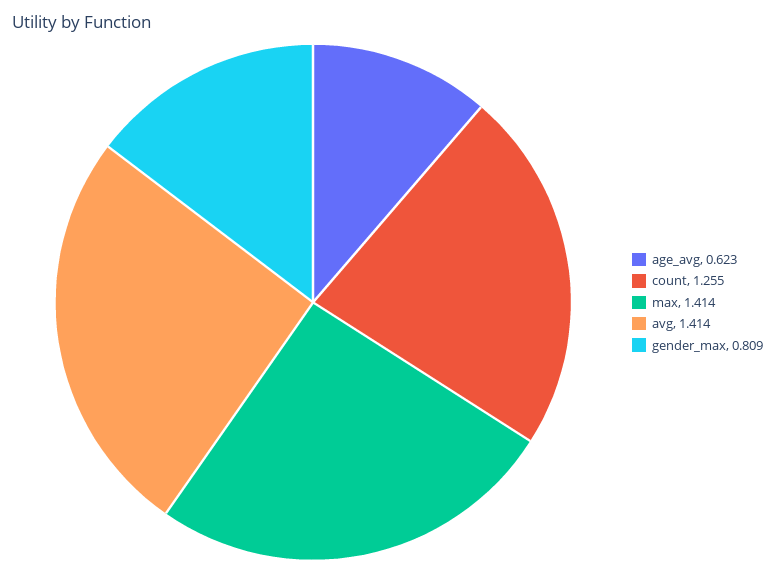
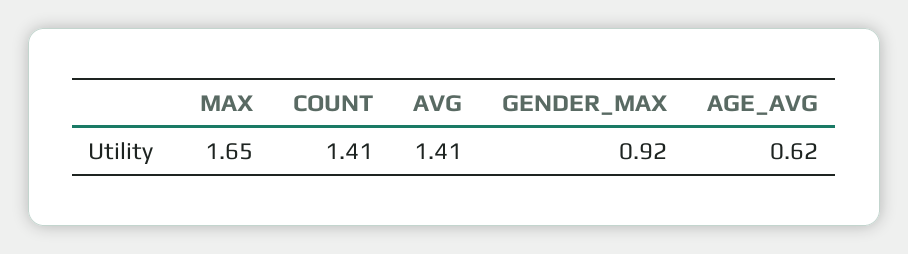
count: 1.255 -> 1.41
max: 1.414 -> 1.65
gender_max: 0.809 -> 0.92

